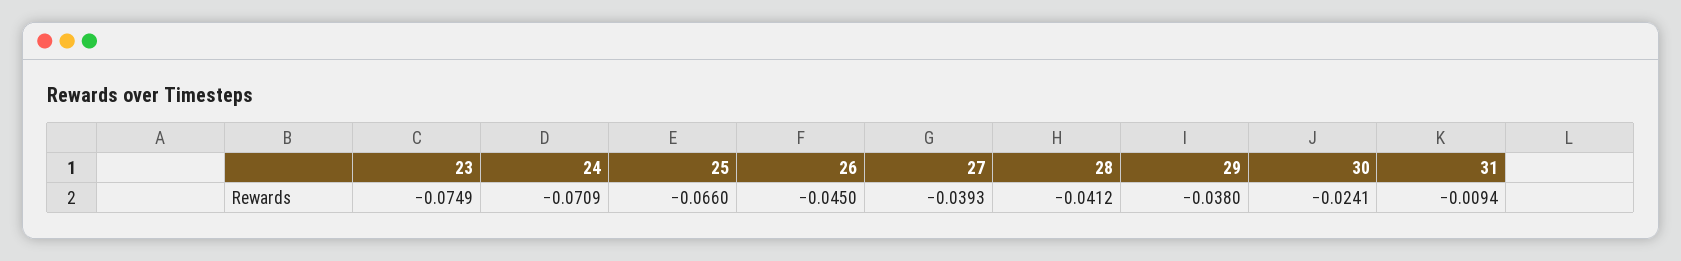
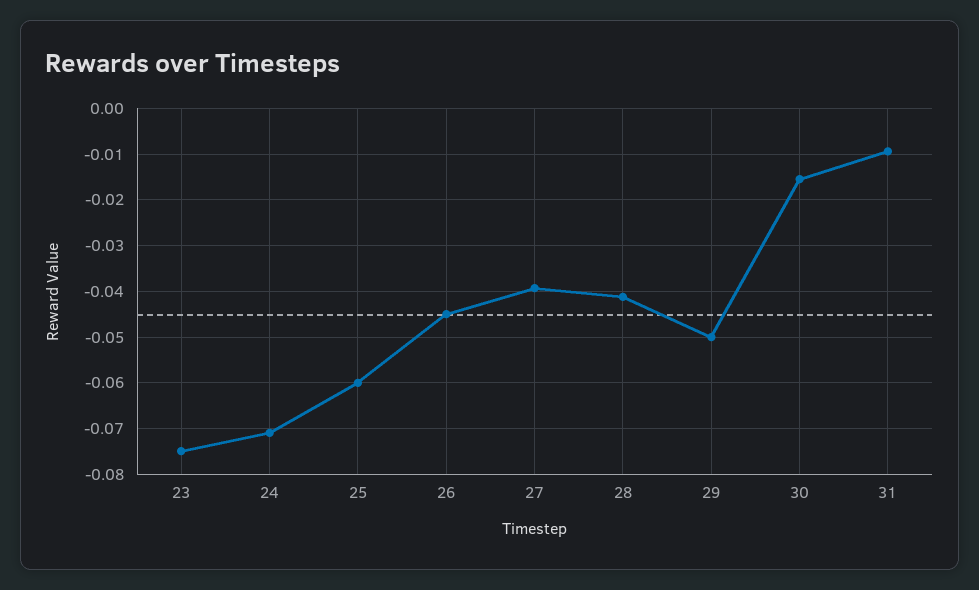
25: -0.066 -> -0.06
29: -0.038 -> -0.05
30: -0.0241 -> -0.016

